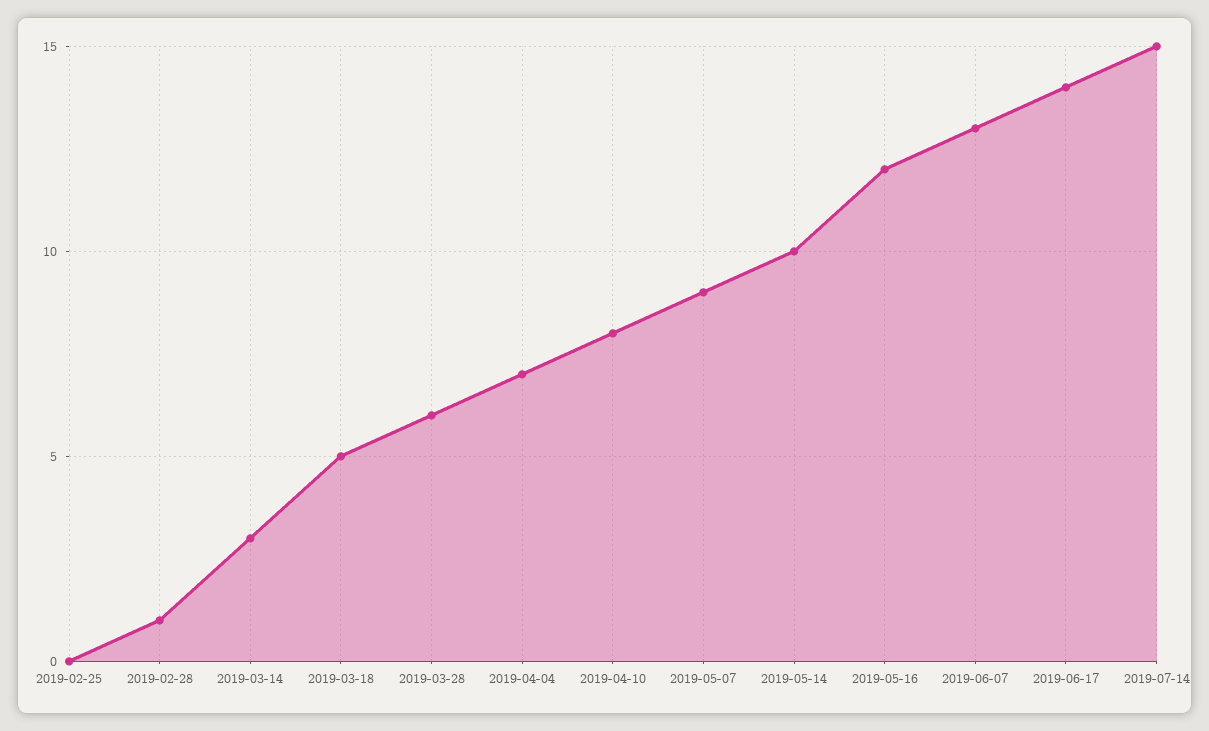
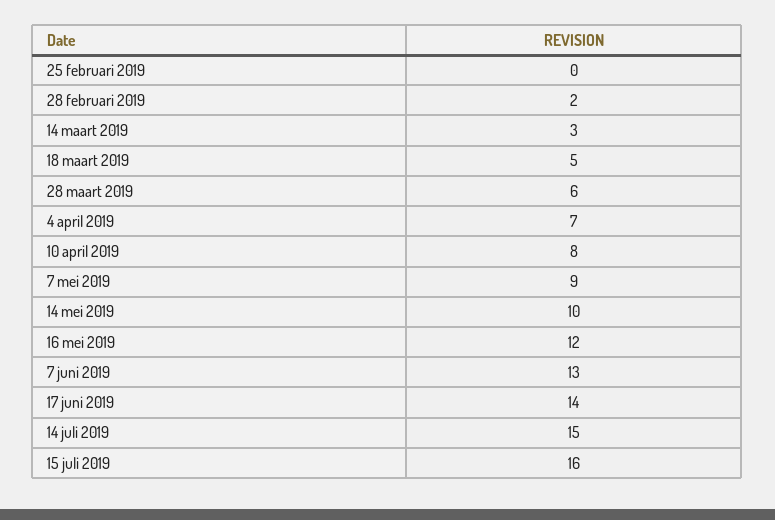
2019-02-28: 1 -> 2
15 juli 2019: none -> 16

